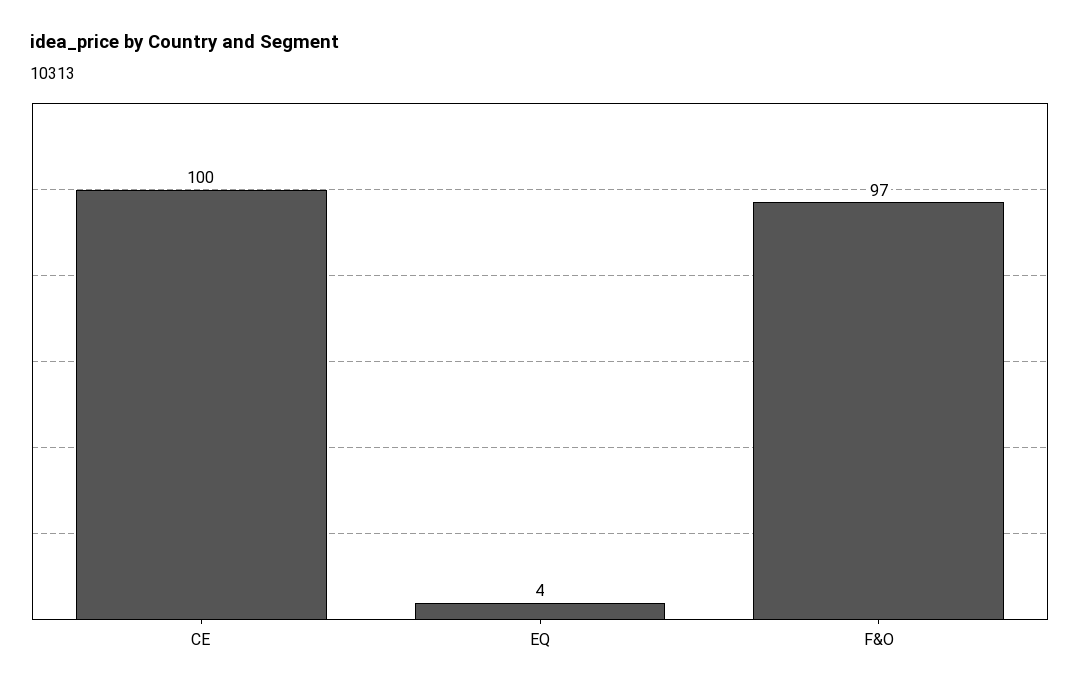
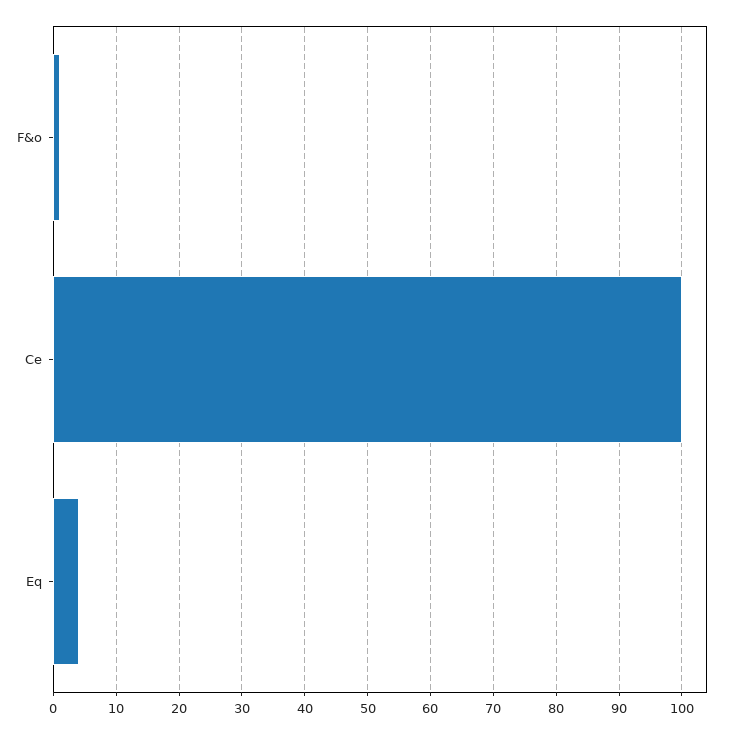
F&O: 97 -> 1

